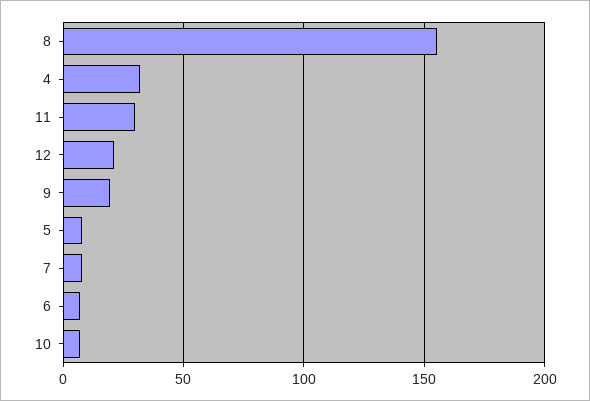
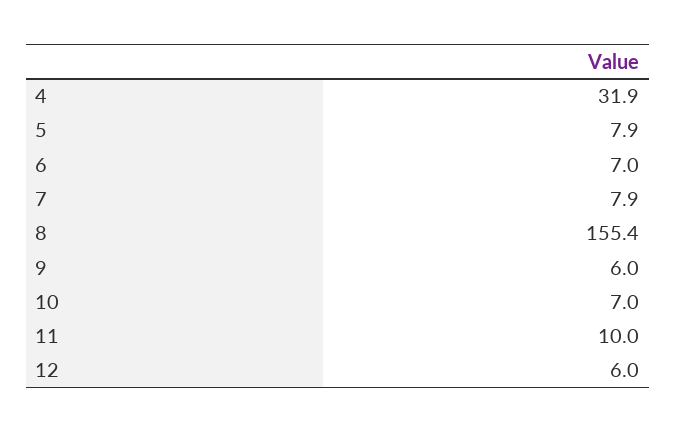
11: 30 -> 10
12: 20 -> 6
9: 20 -> 6

